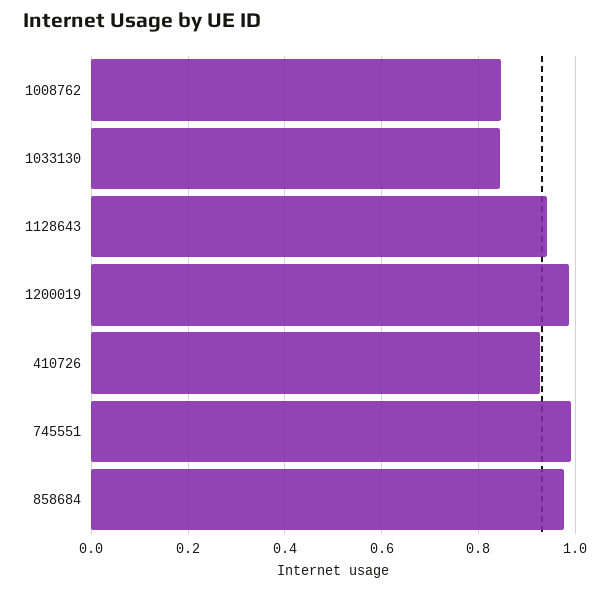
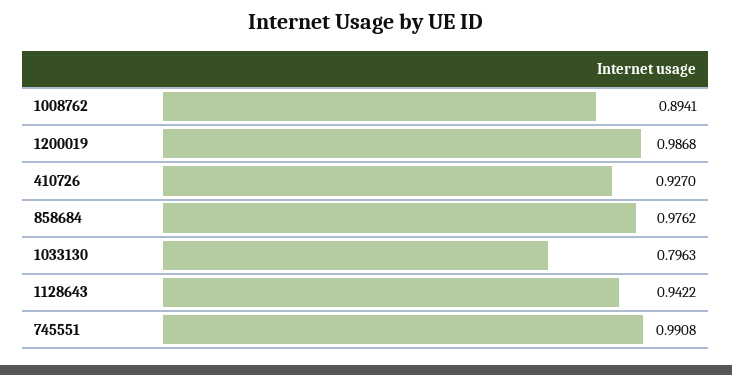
1008762: 0.84 -> 0.8941
1033130: 0.84 -> 0.7963

